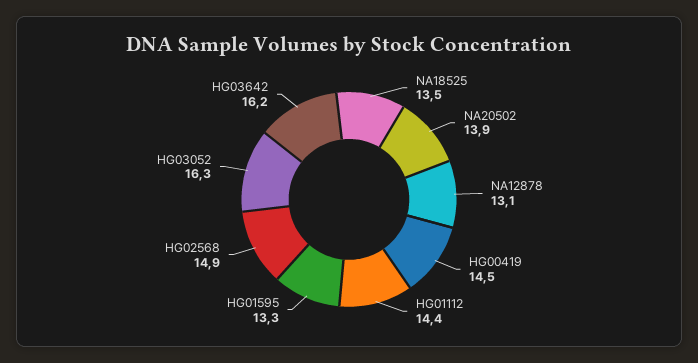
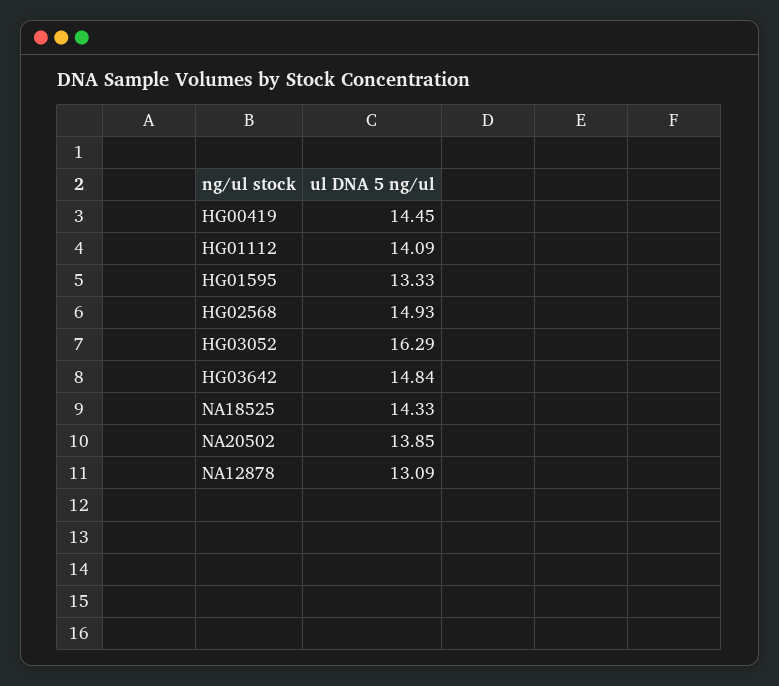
NA18525: 13.5 -> 14.33
HG01112: 14.4 -> 14.09
HG03642: 16.2 -> 14.84

